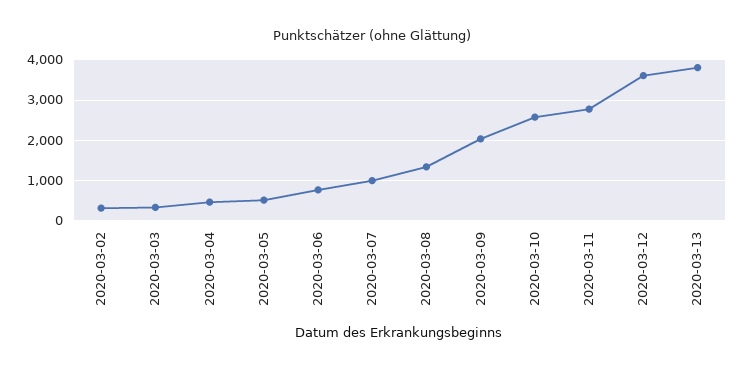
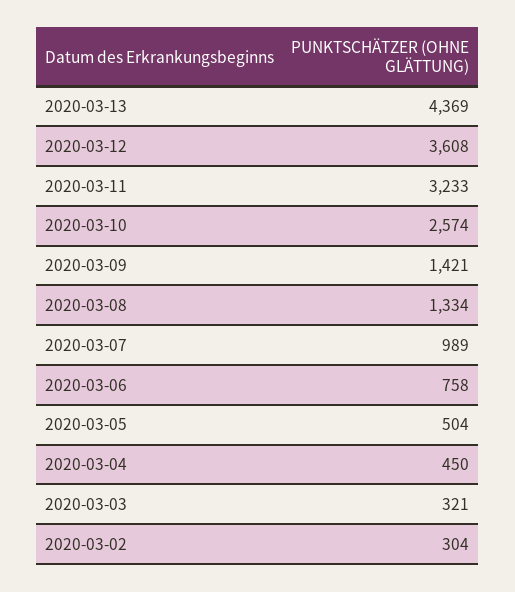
2020-03-09: 2000 -> 1421
2020-03-11: 2800 -> 3233
2020-03-13: 3800 -> 4369

